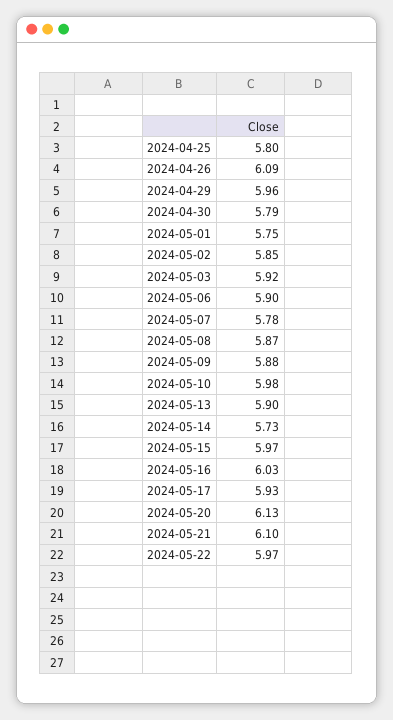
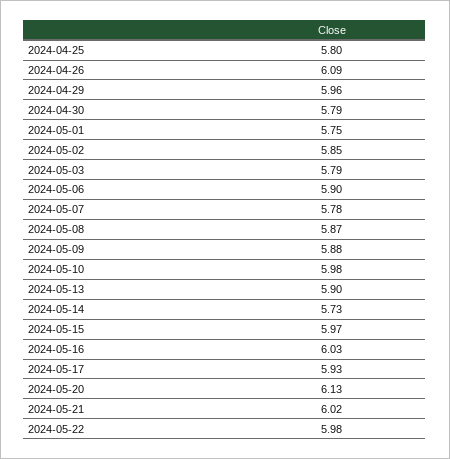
2024-05-03: 5.92 -> 5.79
2024-05-21: 6.1 -> 6.02
2024-05-22: 5.97 -> 5.98

